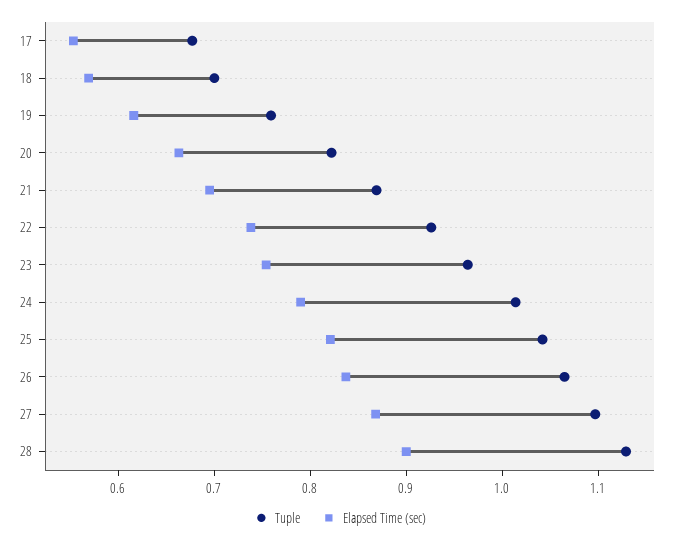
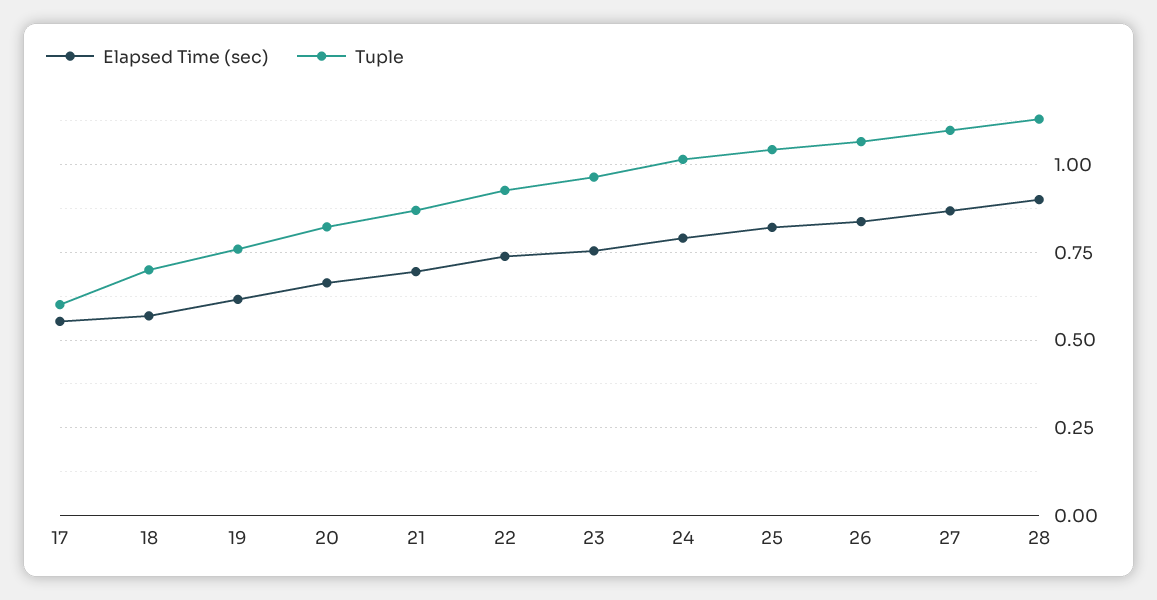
Tuple, 17: 0.68 -> 0.6

